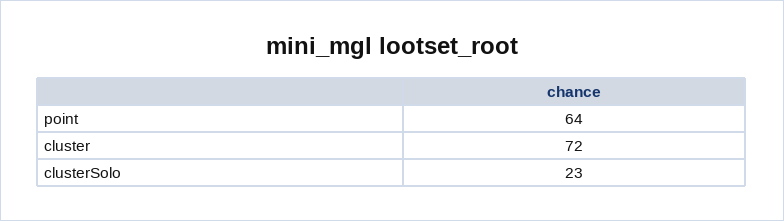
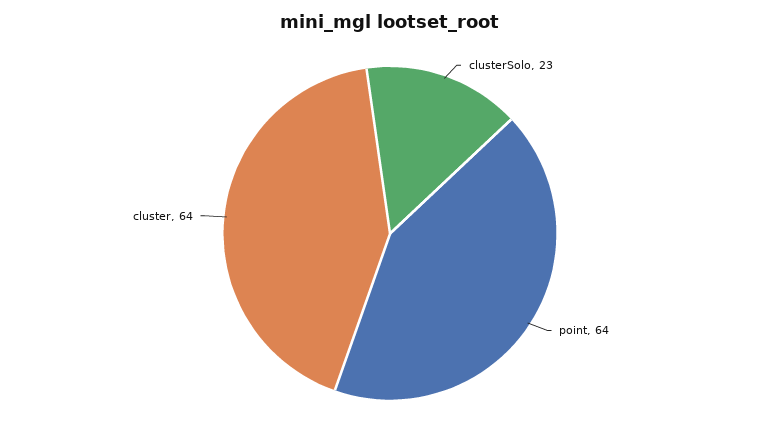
cluster: 72 -> 64

